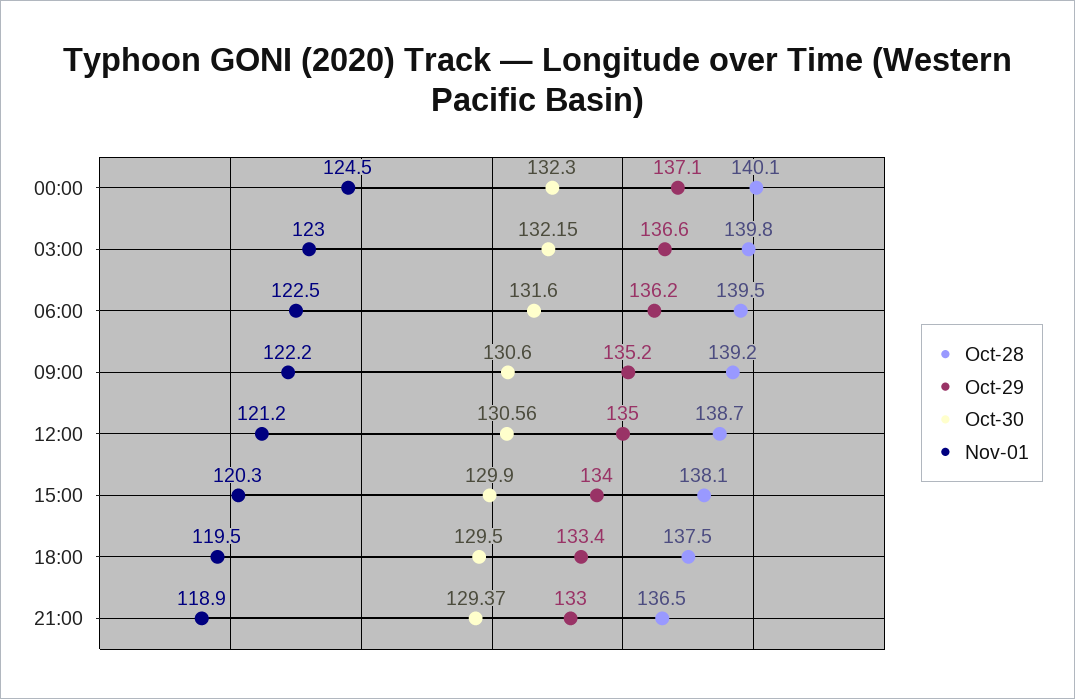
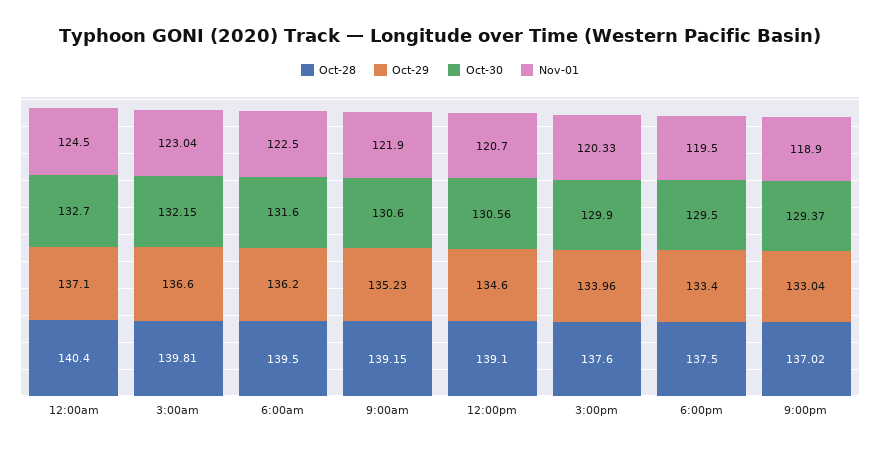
Oct-28, 00:00: 140.1 -> 140.4
Oct-30, 00:00: 132.3 -> 132.7
Nov-01, 09:00: 122.2 -> 121.9
Oct-28, 12:00: 138.7 -> 139.1
Oct-29, 12:00: 135 -> 134.6
Nov-01, 12:00: 121.2 -> 120.7
Oct-28, 15:00: 138.1 -> 137.6
Oct-28, 21:00: 136.5 -> 137.02

